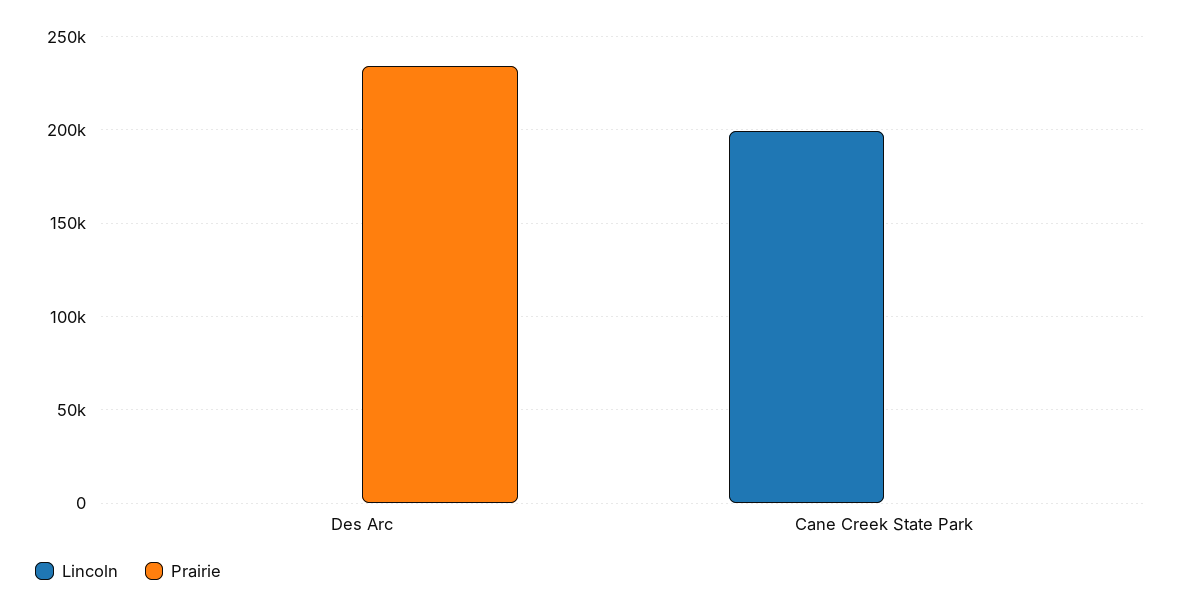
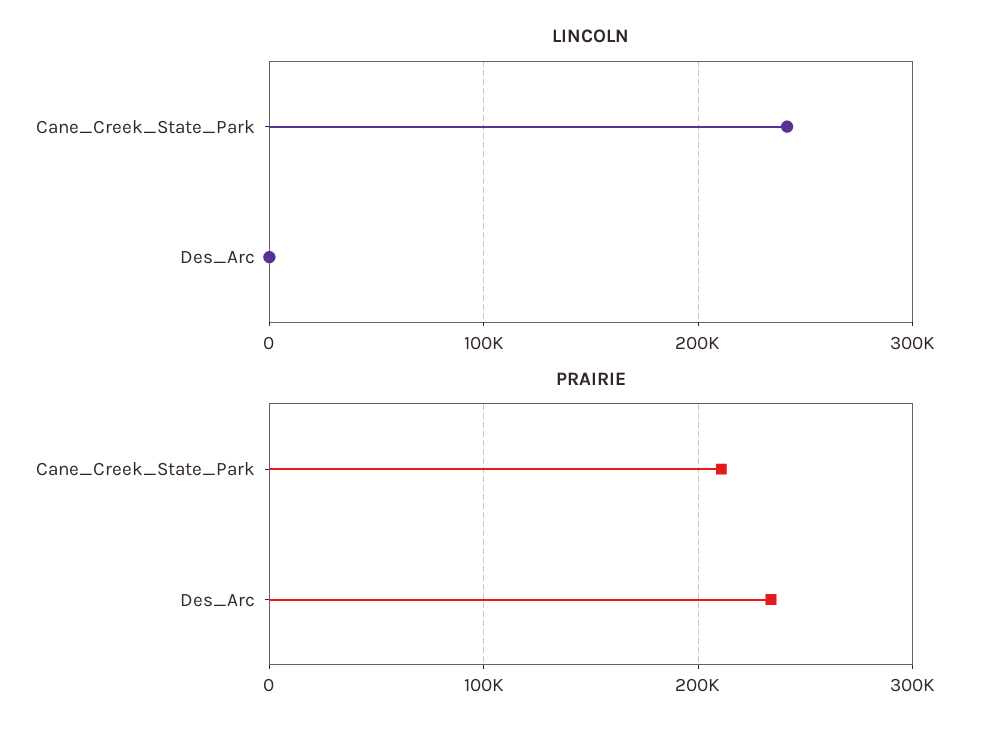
Lincoln, Cane Creek State Park: 200000 -> 240000
Prairie, Cane Creek State Park: 0 -> 210000

